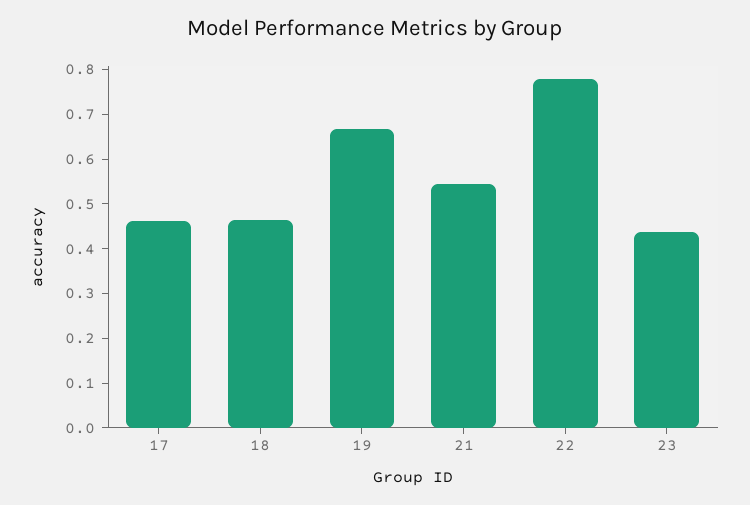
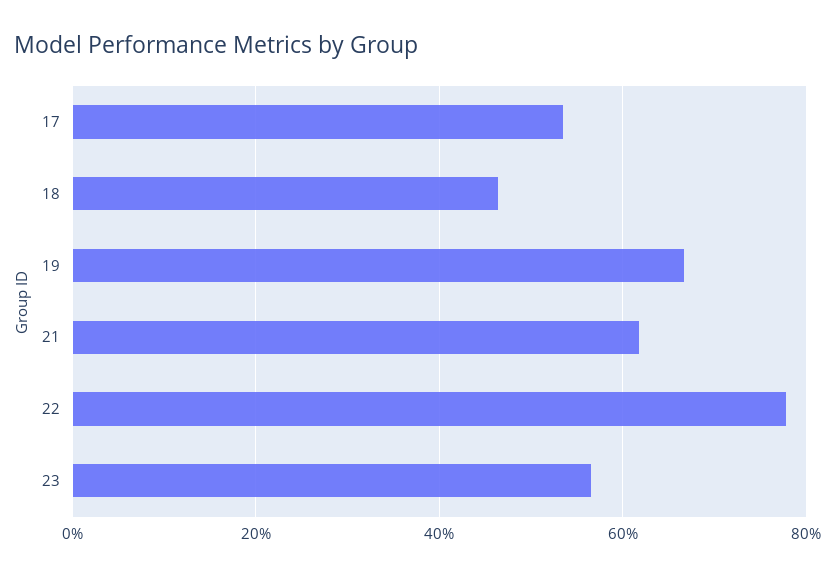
17: 0.46 -> 0.54
21: 0.54 -> 0.62
23: 0.44 -> 0.56

